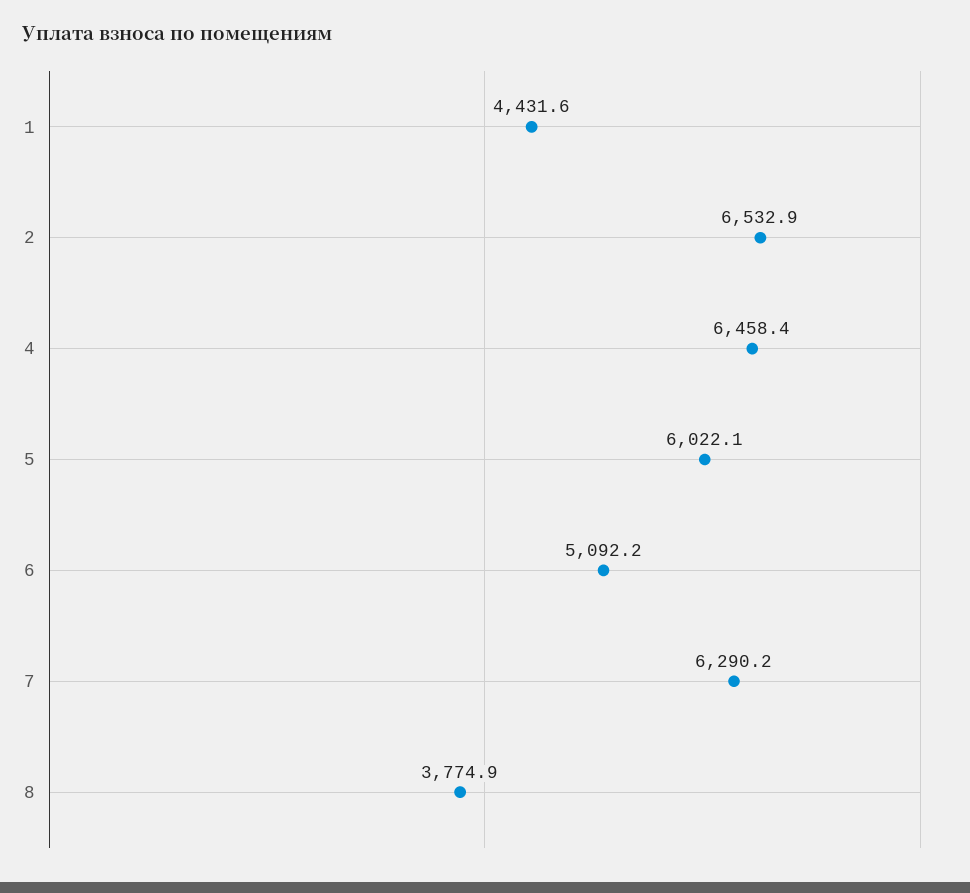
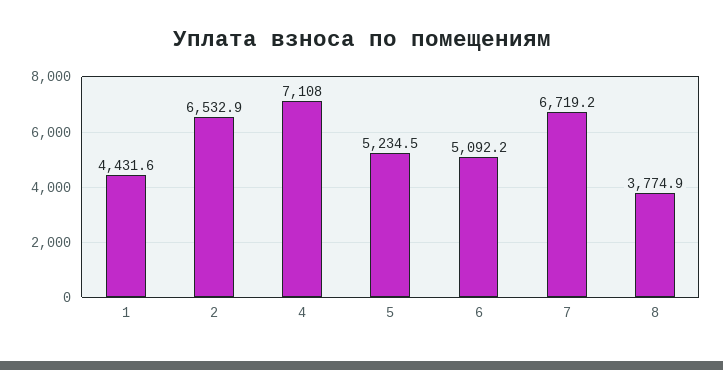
4: 6458.4 -> 7108
5: 6022.1 -> 5234.5
7: 6290.2 -> 6719.2

